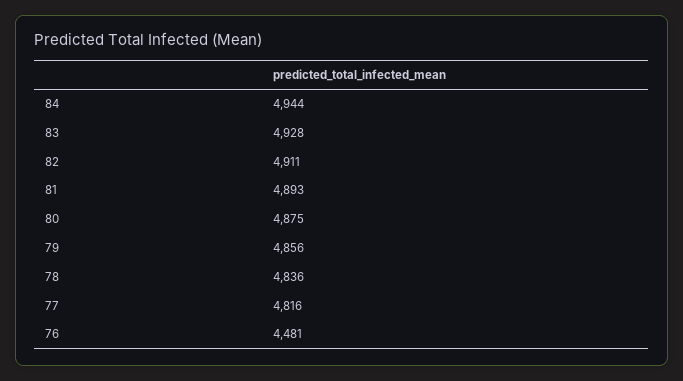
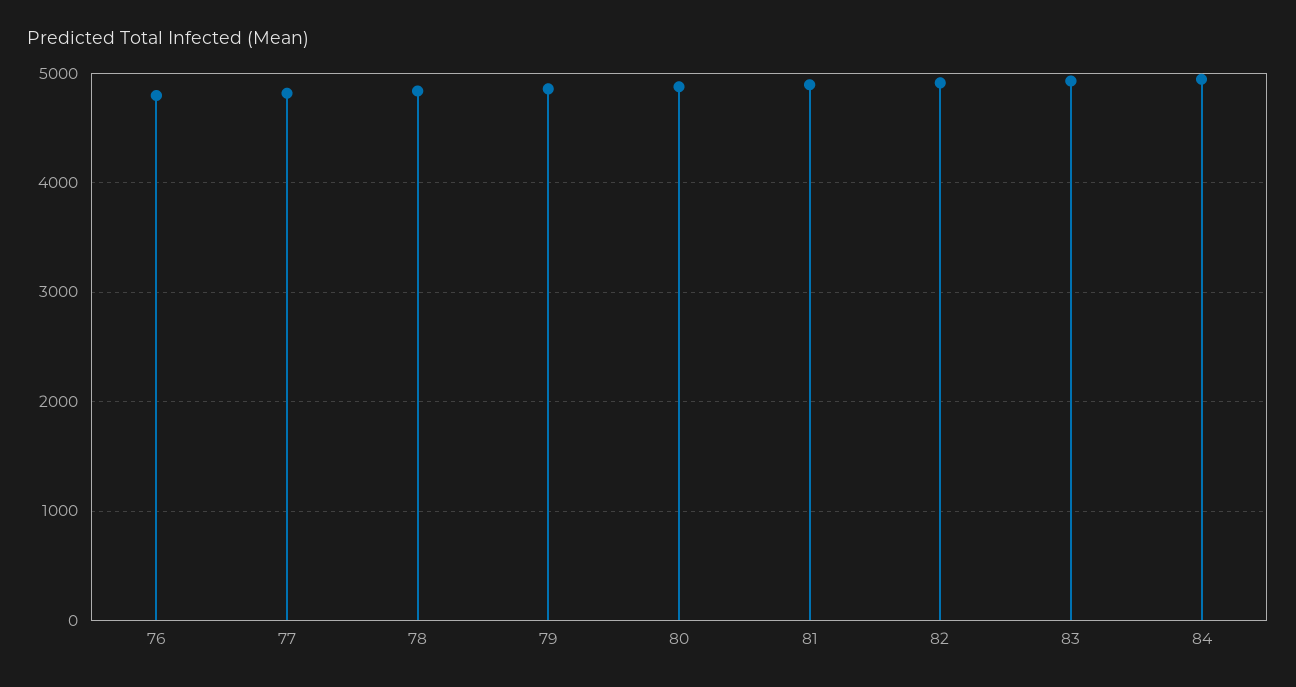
76: 4481 -> 4800

